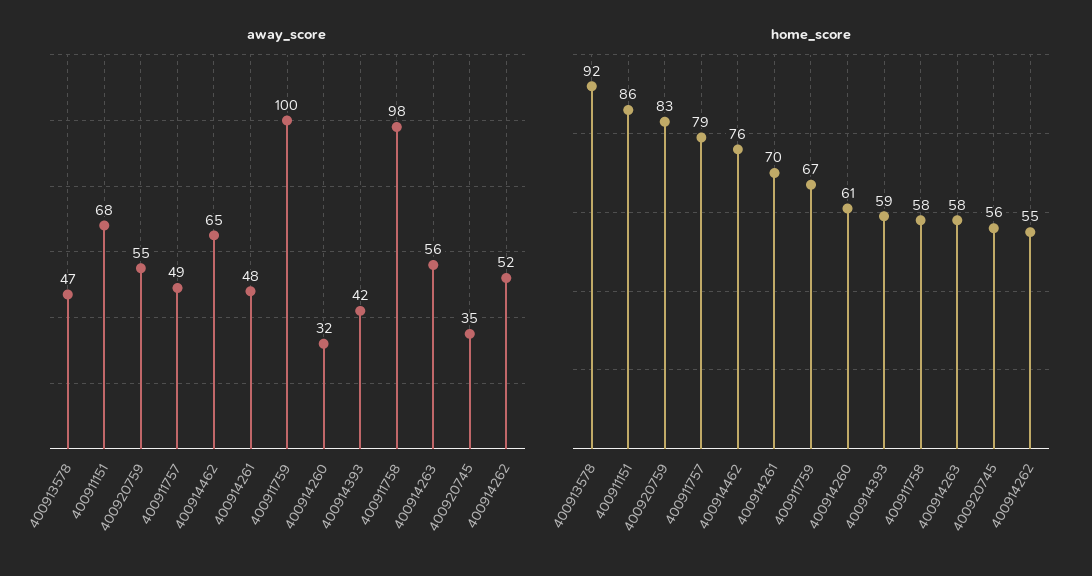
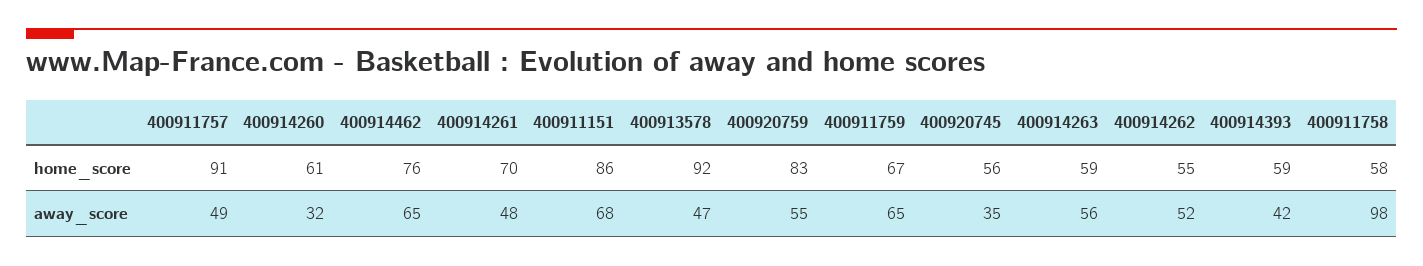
away_score, 400911759: 100 -> 65
home_score, 400911757: 79 -> 91
home_score, 400914263: 58 -> 59

